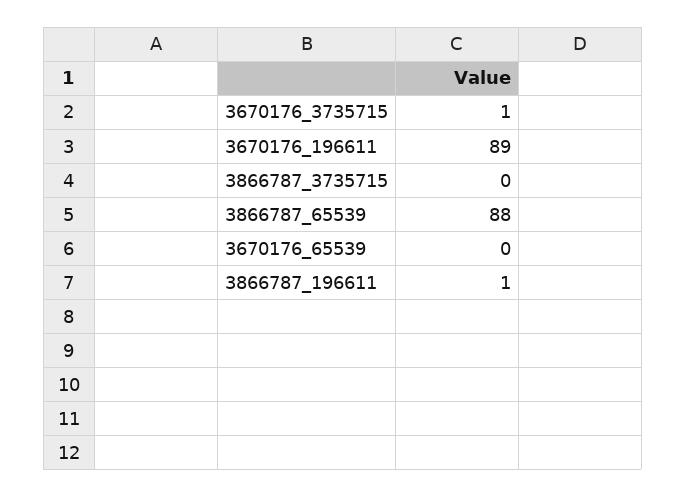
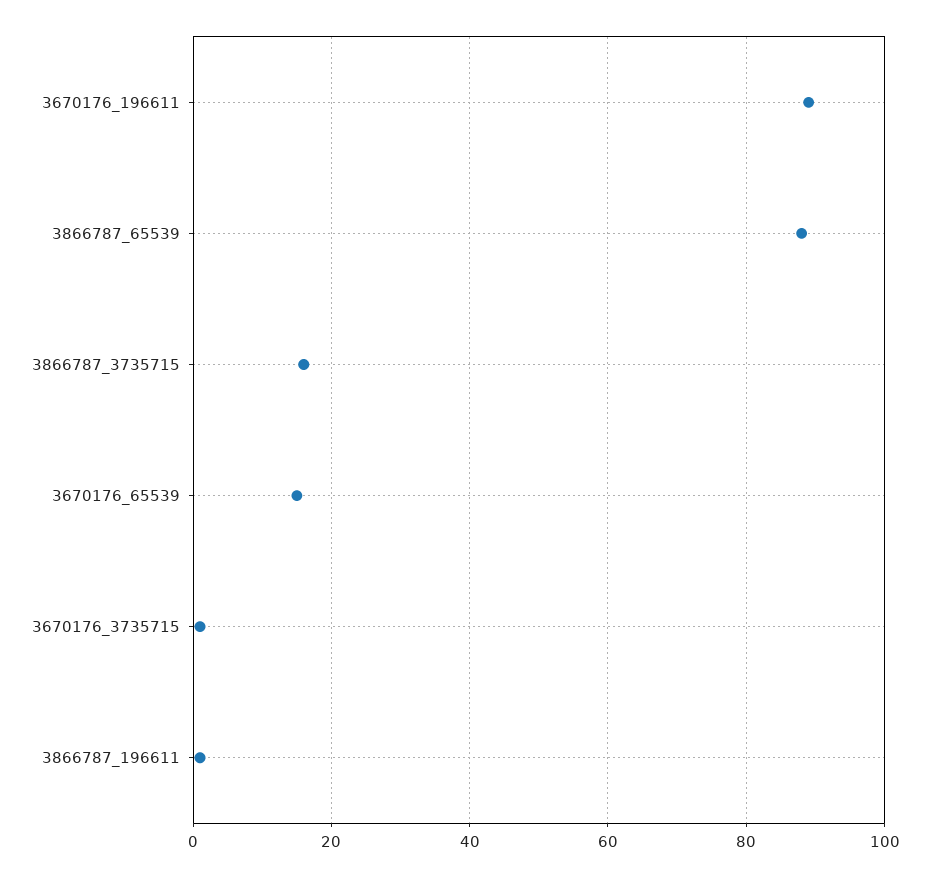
3866787_3735715: 0 -> 15
3670176_65539: 0 -> 15

